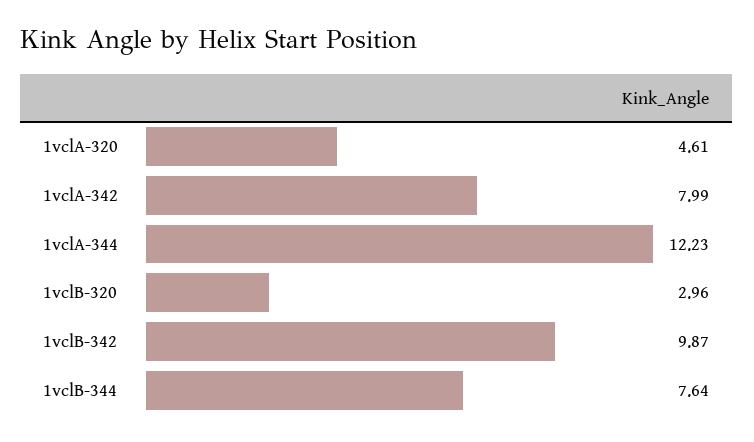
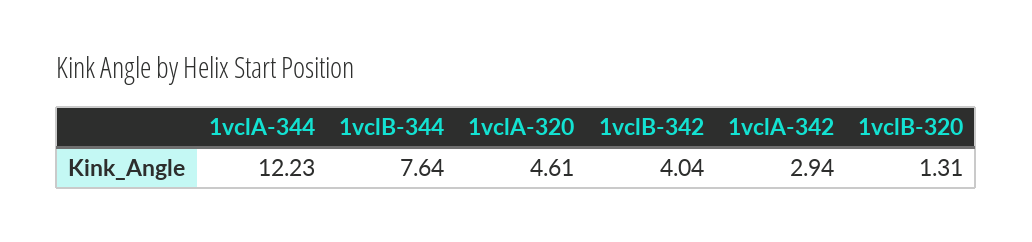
1vclA-342: 7.99 -> 2.94
1vclB-320: 2.96 -> 1.31
1vclB-342: 9.87 -> 4.04

